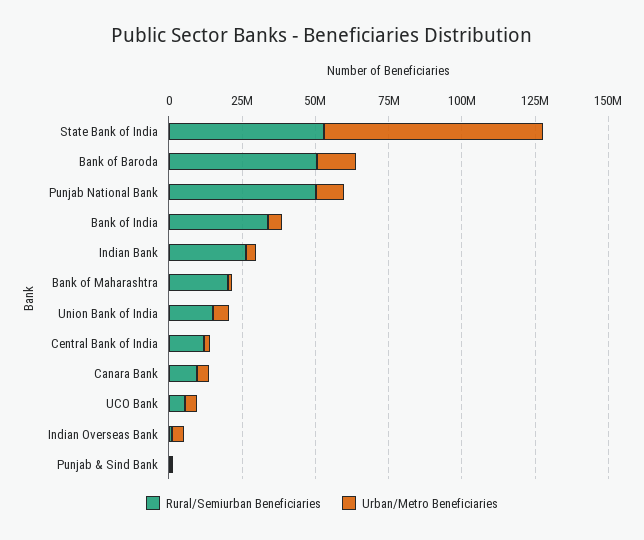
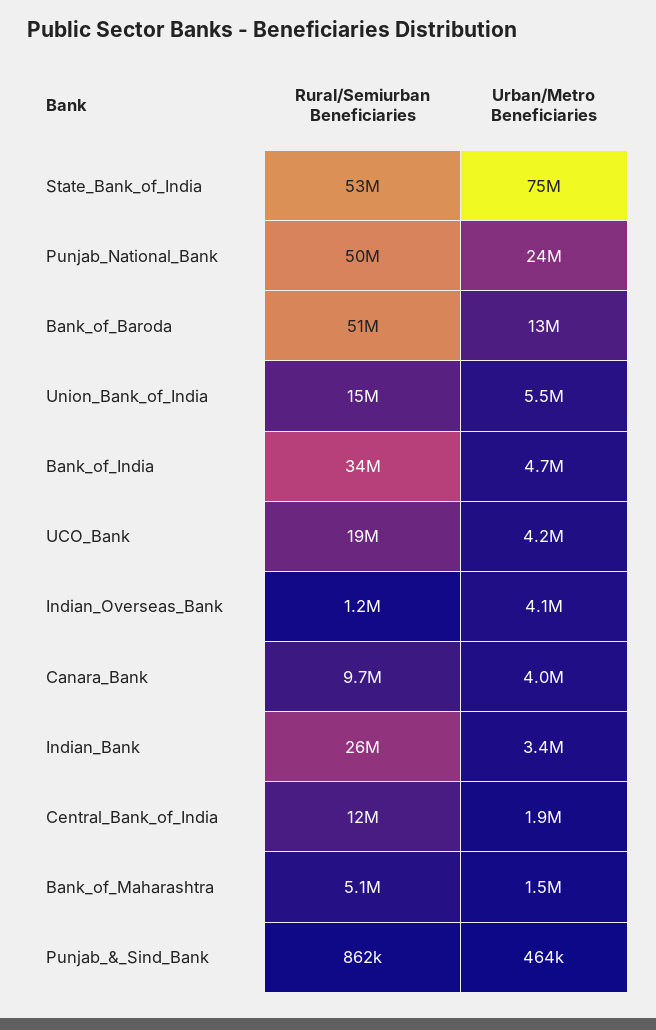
Urban/Metro Beneficiaries, Punjab National Bank: 10000000 -> 24000000
Rural/Semiurban Beneficiaries, Bank of Maharashtra: 20000000 -> 5100000
Rural/Semiurban Beneficiaries, UCO Bank: 5000000 -> 19000000

